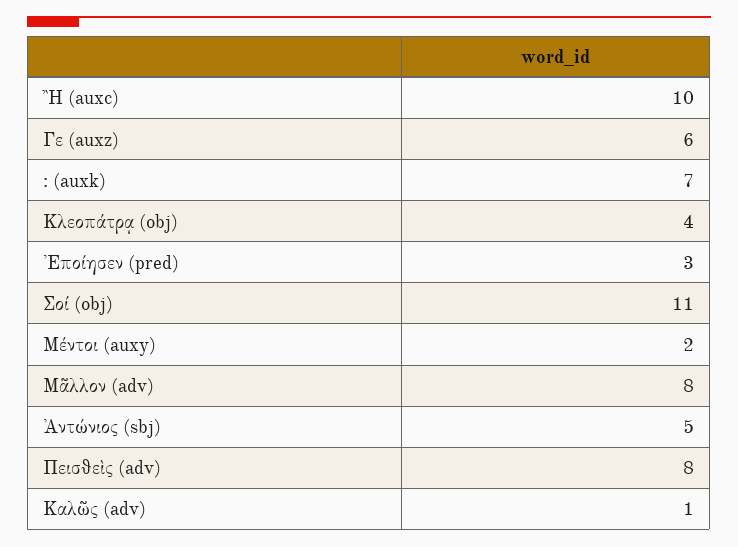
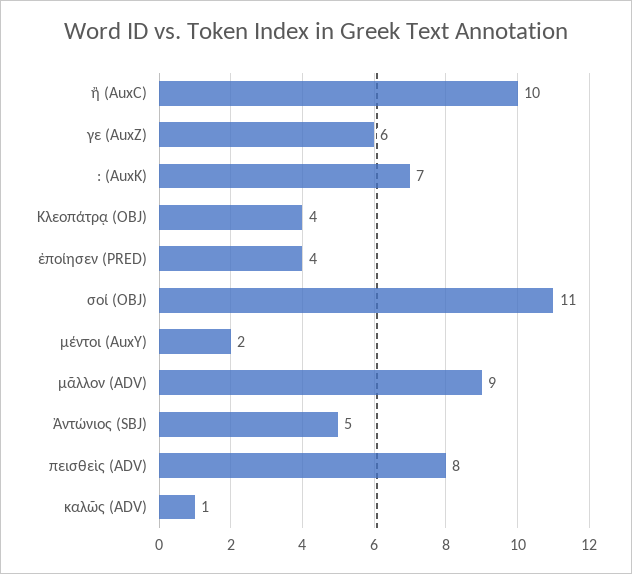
Ἐποίησεν (pred): 3 -> 4
Μᾶλλον (adv): 8 -> 9

